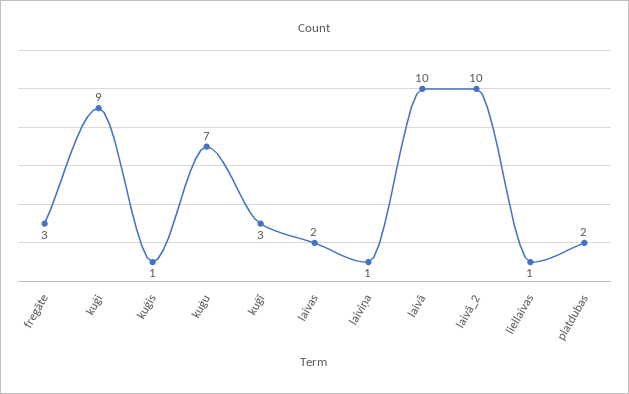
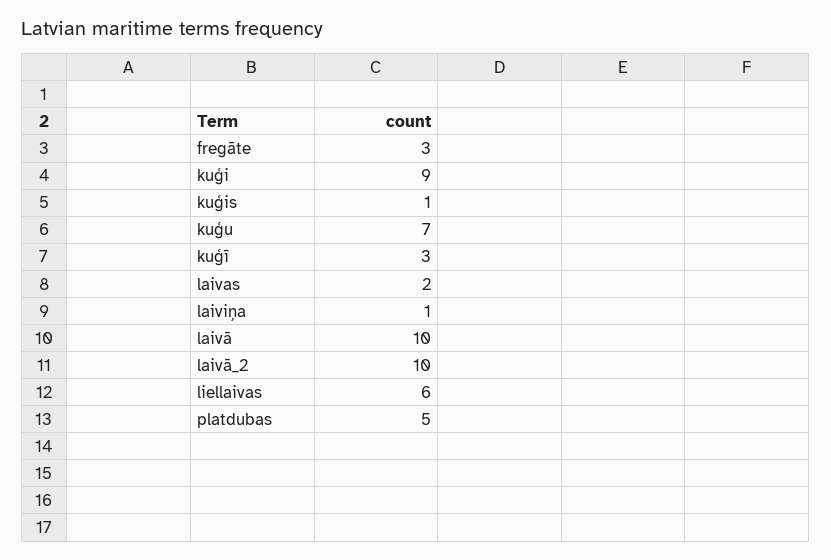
liellaivas: 1 -> 6
platdubas: 2 -> 5

